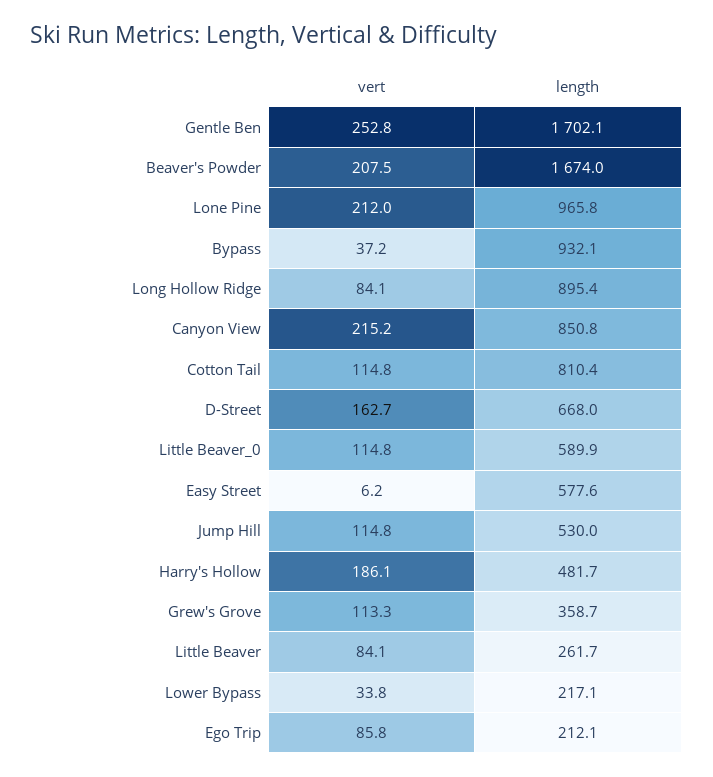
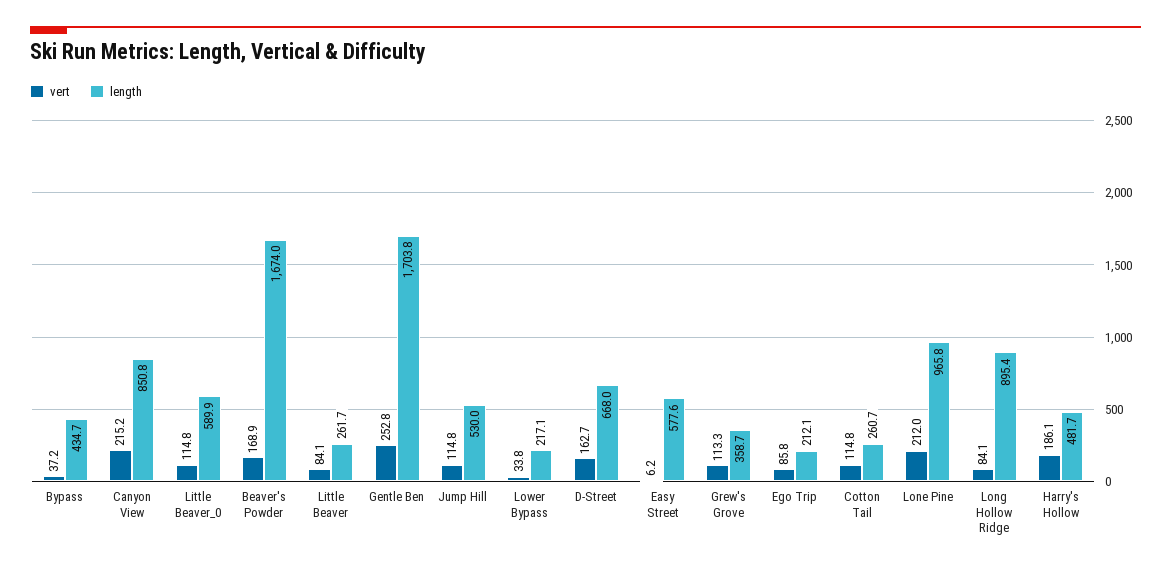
length, Gentle Ben: 1702.1 -> 1703.8
vert, Beaver's Powder: 207.5 -> 168.9
length, Bypass: 932.1 -> 434.7
length, Cotton Tail: 810.4 -> 260.7

